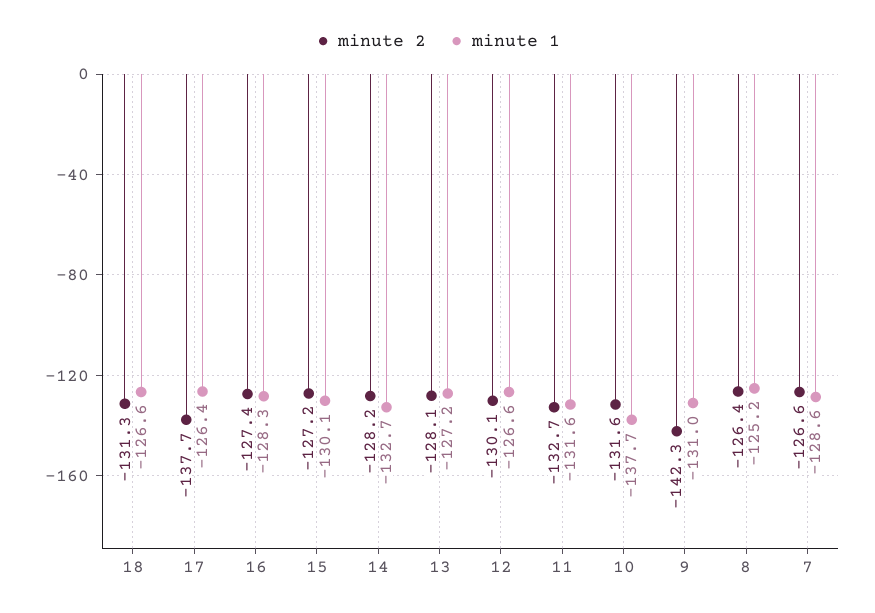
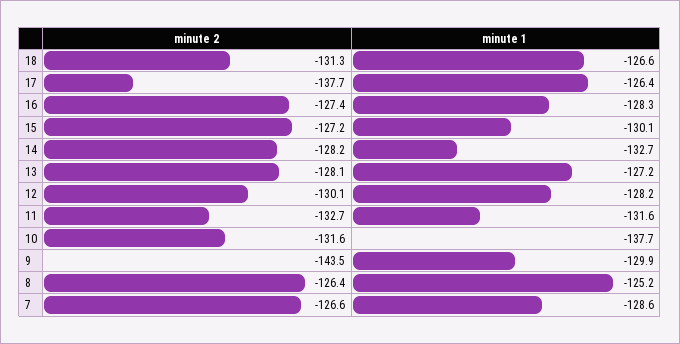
minute 1, 12: -126.6 -> -128.2
minute 2, 9: -142.3 -> -143.5
minute 1, 9: -131 -> -129.9

